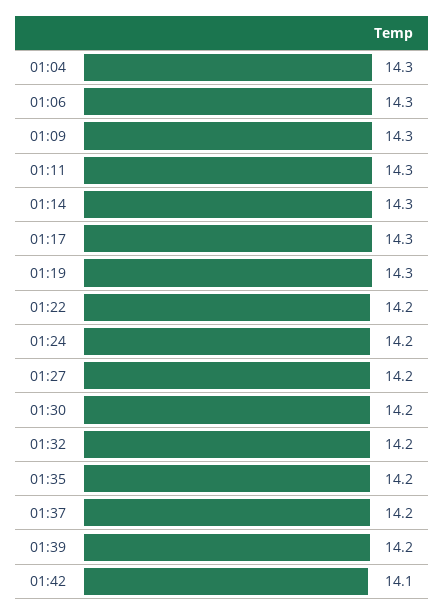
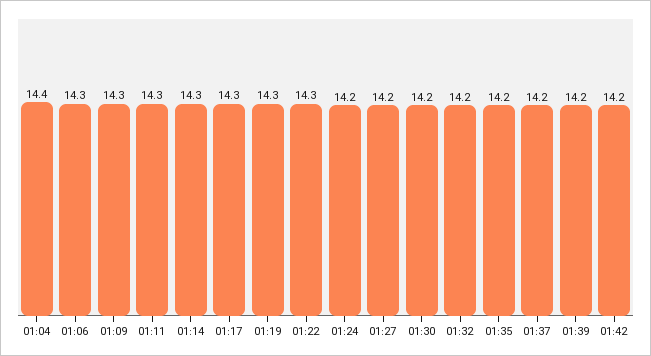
01:04: 14.3 -> 14.4
01:22: 14.2 -> 14.3
01:42: 14.1 -> 14.2

